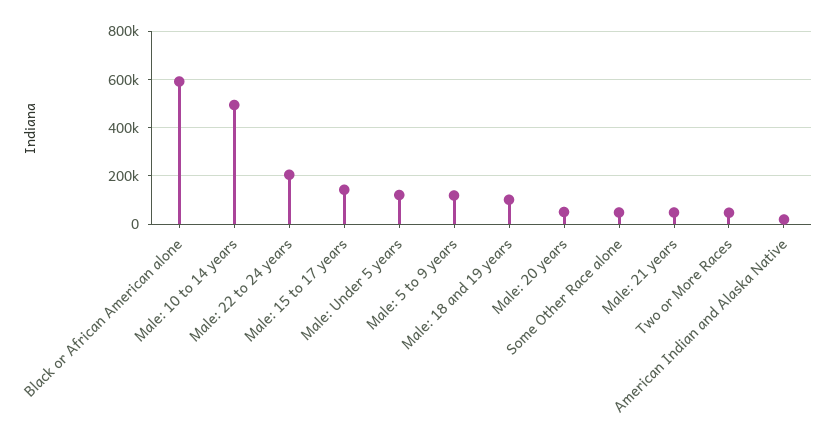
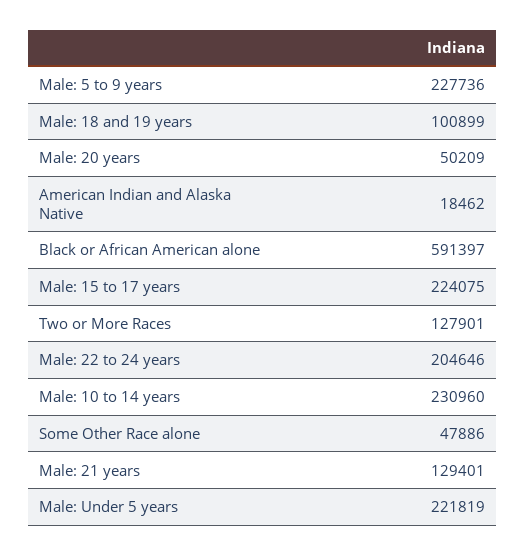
Male: 10 to 14 years: 500000 -> 230960
Male: 15 to 17 years: 150000 -> 224075
Male: Under 5 years: 125000 -> 221819
Male: 5 to 9 years: 125000 -> 227736
Male: 21 years: 50000 -> 129401
Two or More Races: 50000 -> 127901

